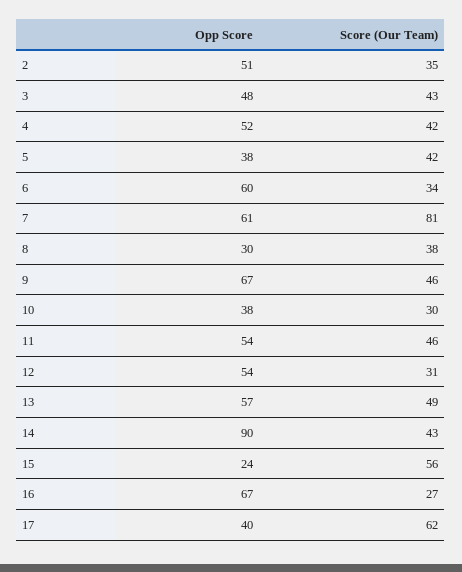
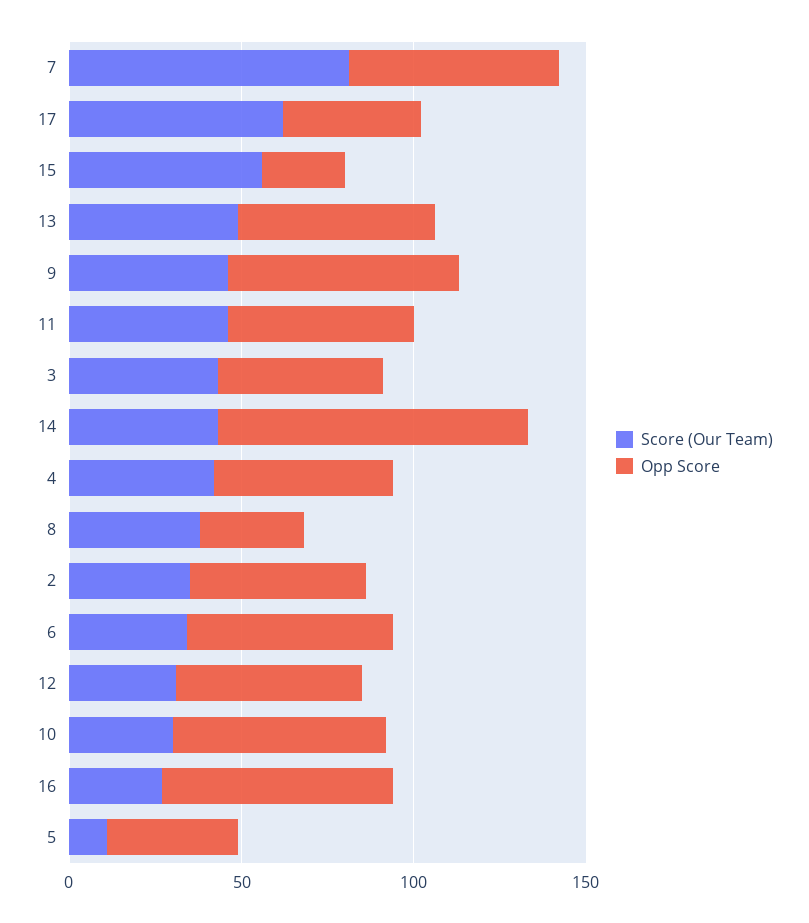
Score (Our Team), 5: 42 -> 10
Opp Score, 10: 38 -> 60

